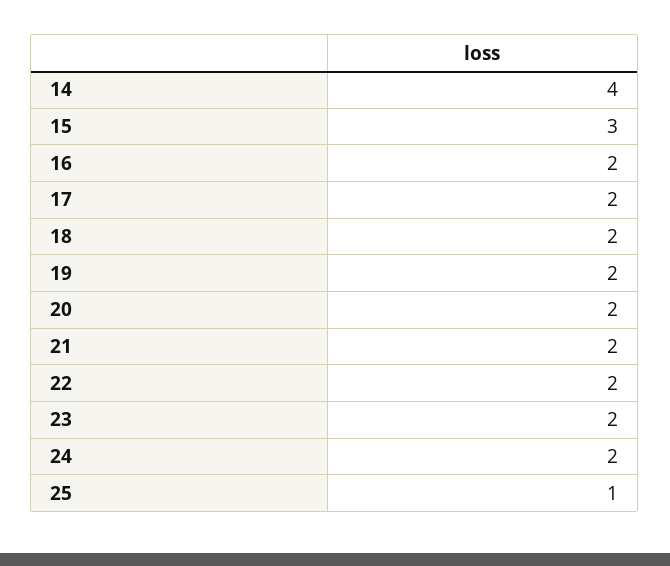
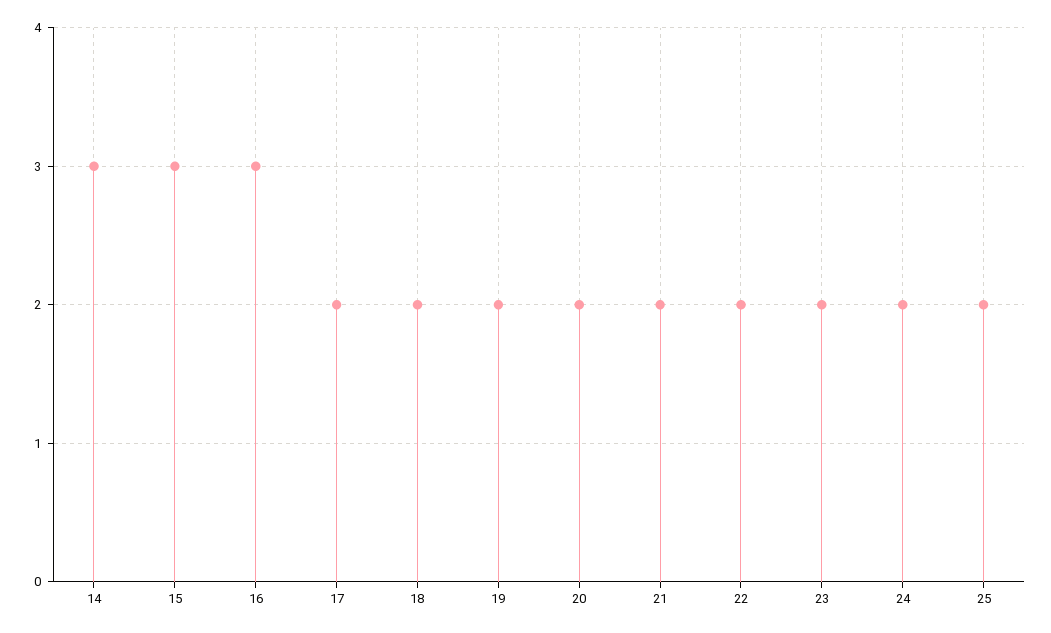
14: 4 -> 3
16: 2 -> 3
25: 1 -> 2

